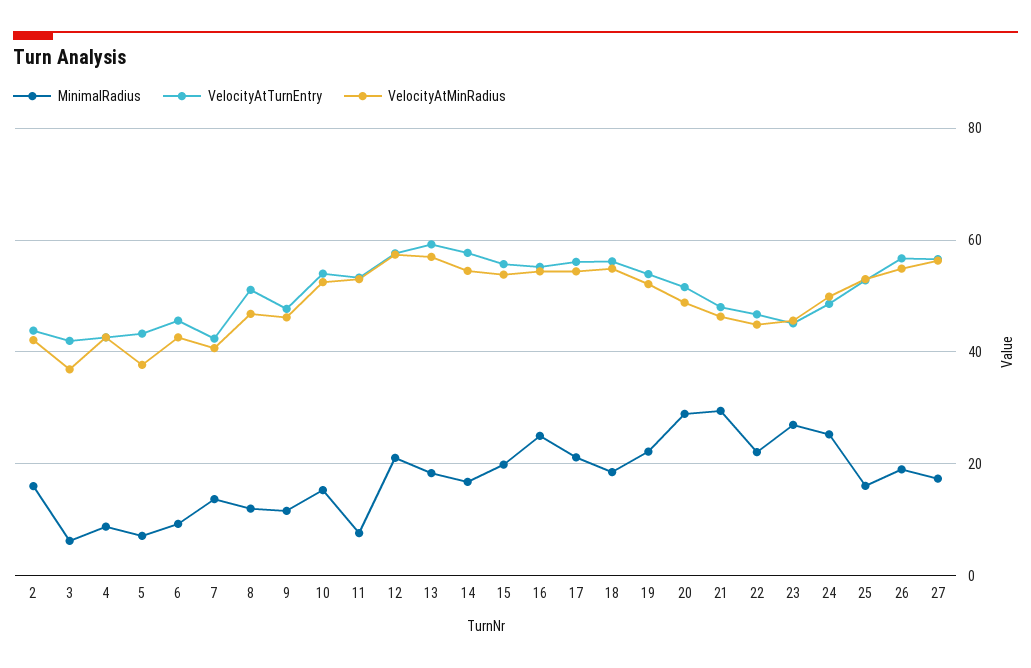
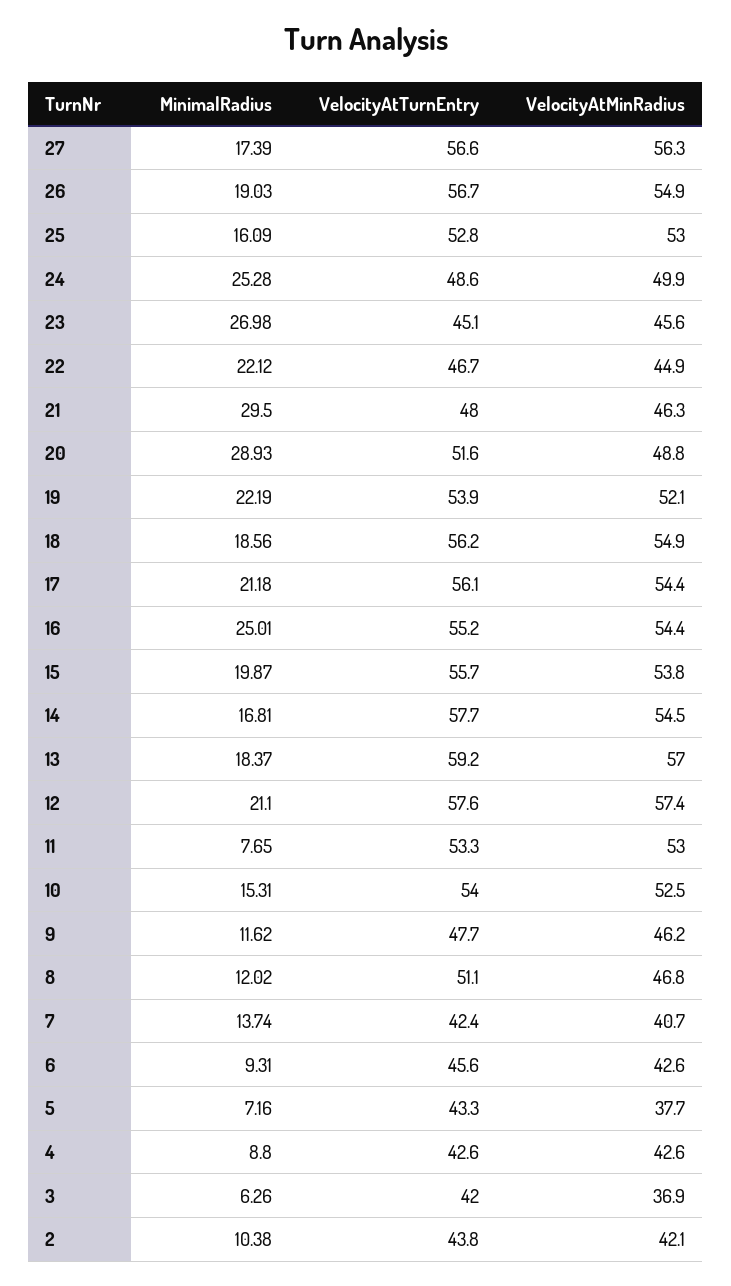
MinimalRadius, 2: 16 -> 10.38

